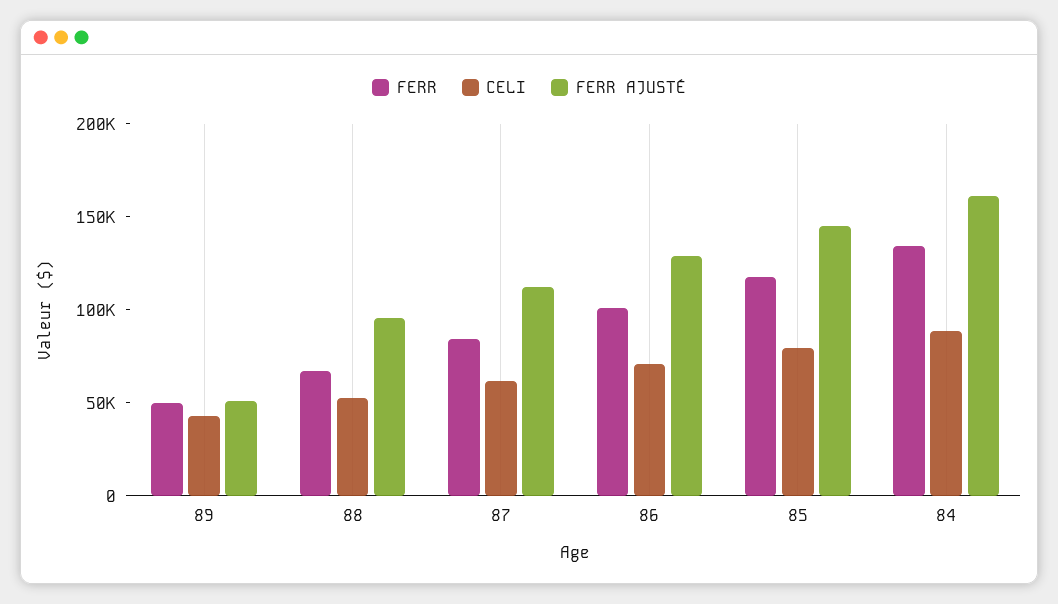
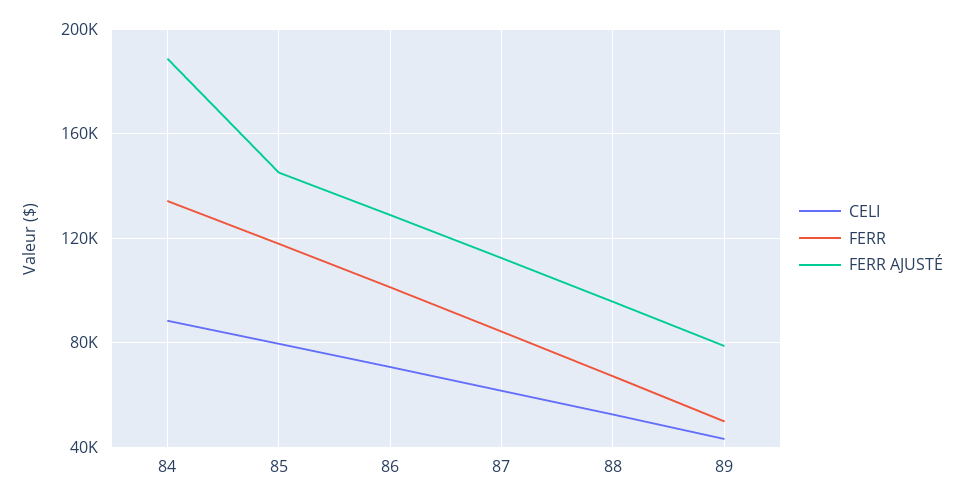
FERR AJUSTÉ, 89: 50000 -> 80000
FERR AJUSTÉ, 84: 160000 -> 190000

